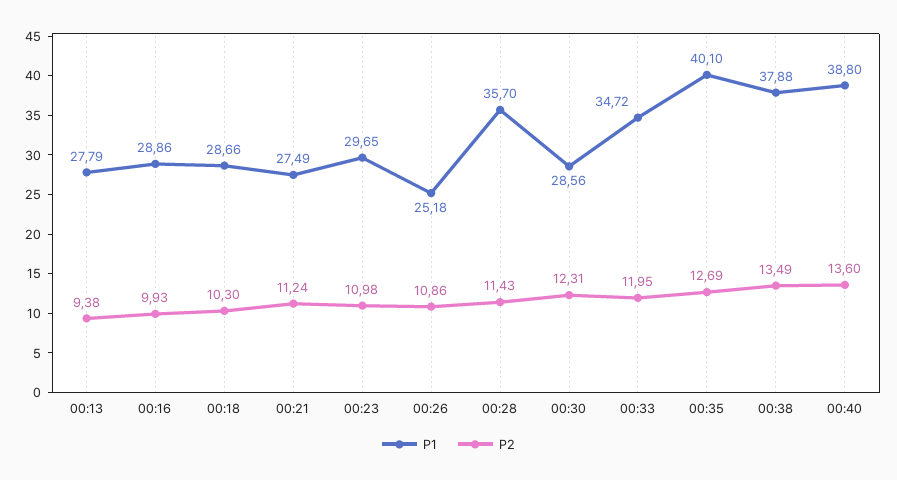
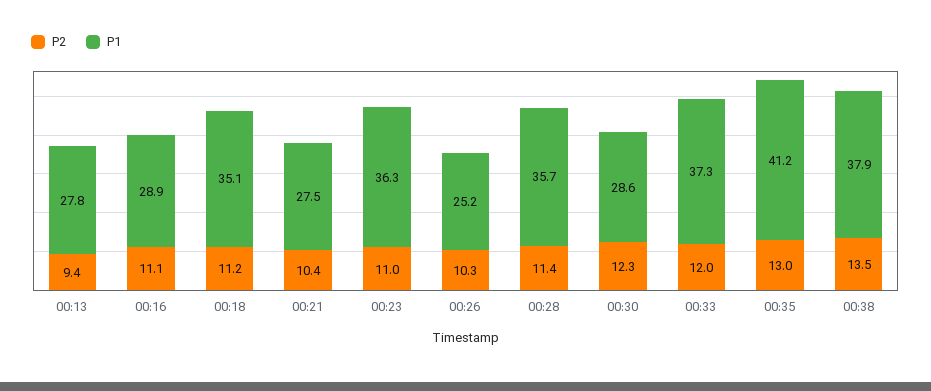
P2, 00:16: 9.93 -> 11.1
P1, 00:18: 28.66 -> 35.1
P2, 00:18: 10.3 -> 11.2
P2, 00:21: 11.24 -> 10.4
P1, 00:23: 29.65 -> 36.3
P2, 00:26: 10.86 -> 10.3
P1, 00:33: 34.72 -> 37.3
P1, 00:35: 40.1 -> 41.2
P2, 00:35: 12.69 -> 13
P1, 00:40: 38.8 -> none
P2, 00:40: 13.6 -> none

